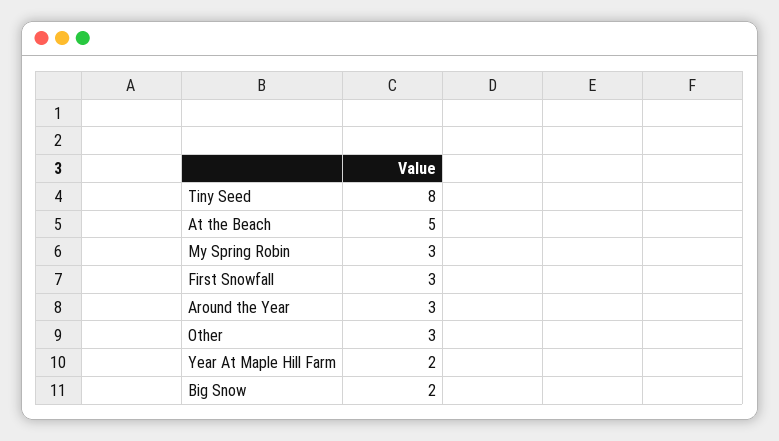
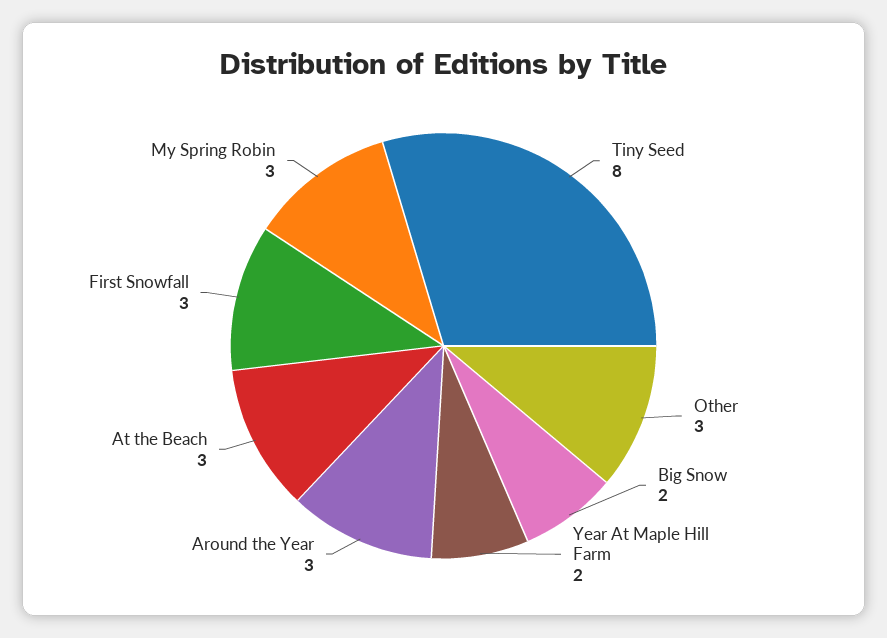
At the Beach: 5 -> 3

